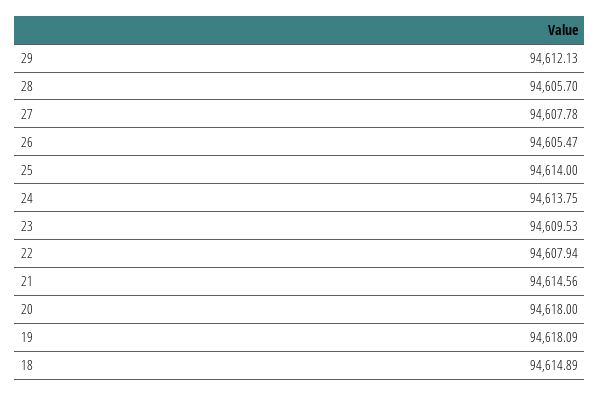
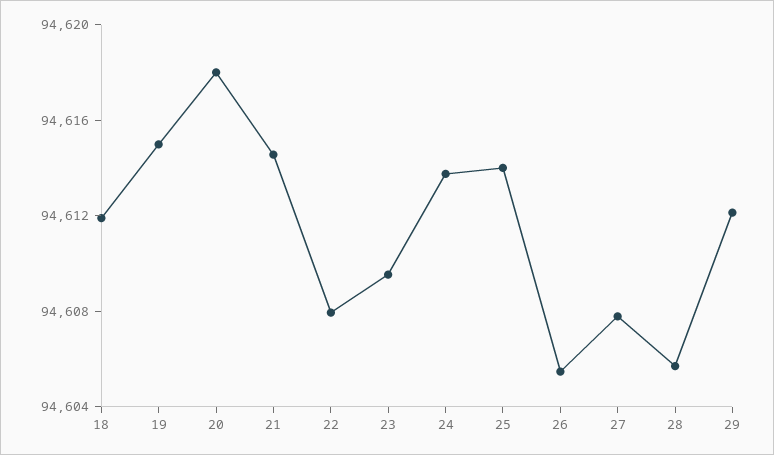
19: 94618.09 -> 94615
18: 94614.89 -> 94612

